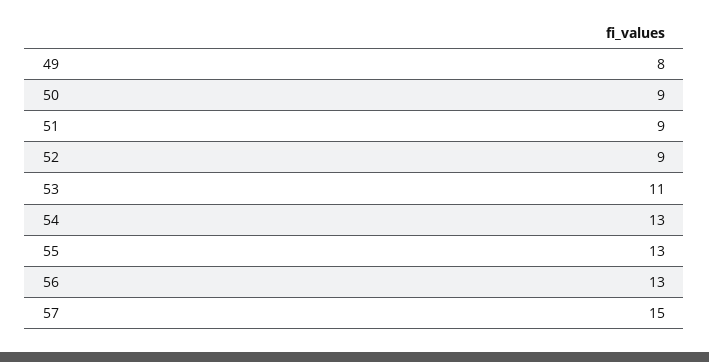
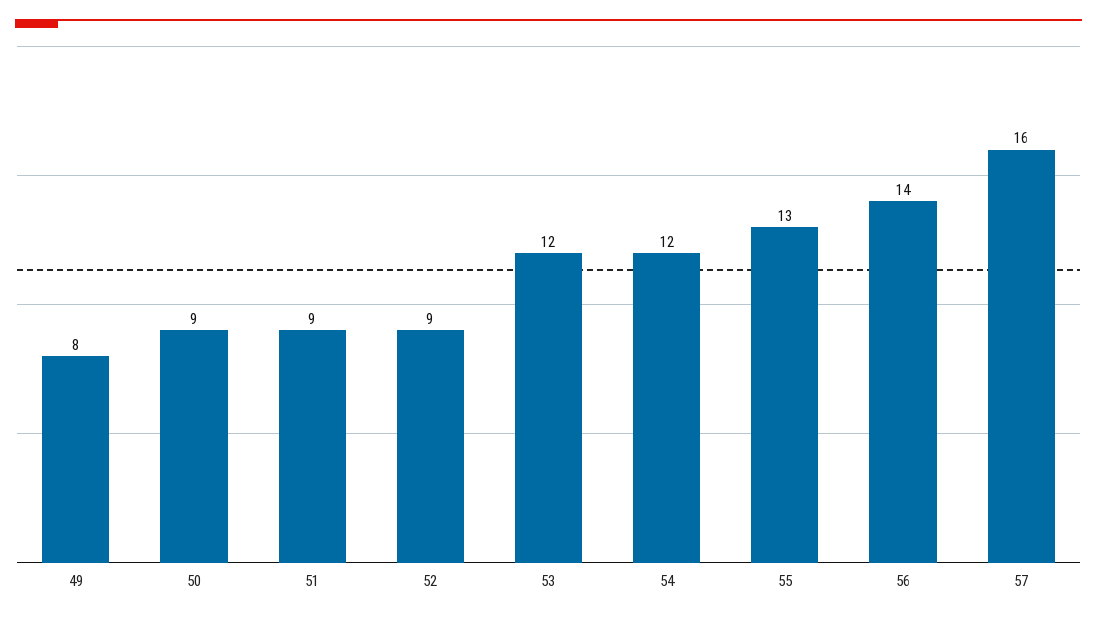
53: 11 -> 12
54: 13 -> 12
56: 13 -> 14
57: 15 -> 16

